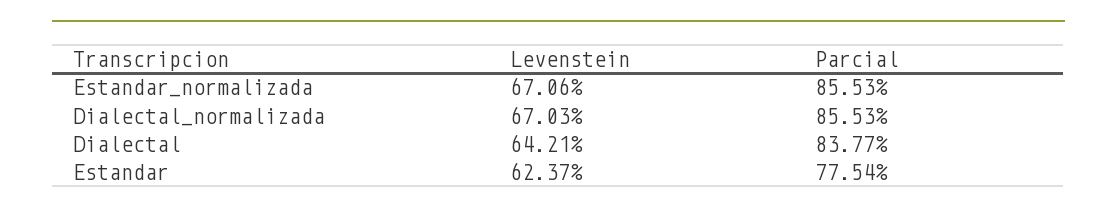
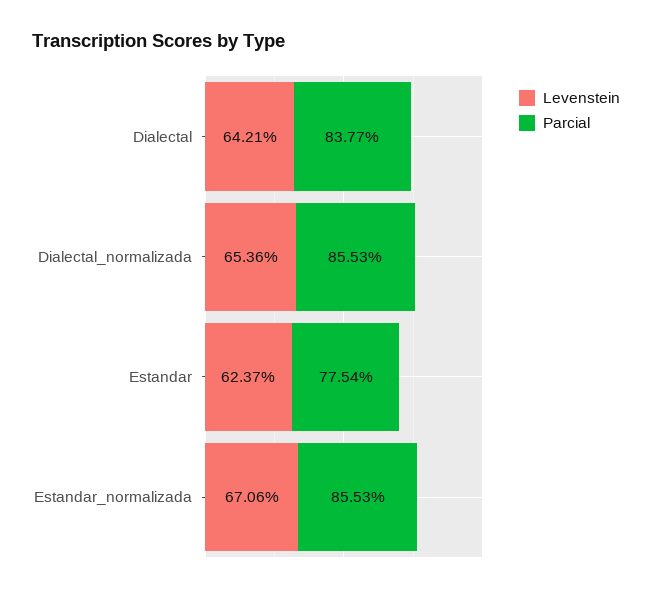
Levenstein, Dialectal_normalizada: 67.03 -> 65.36

